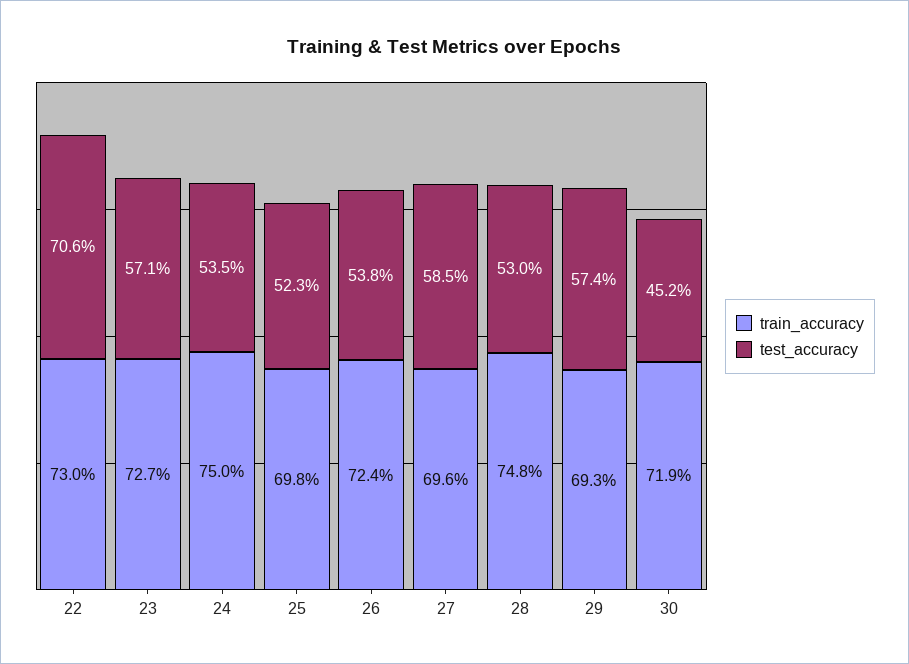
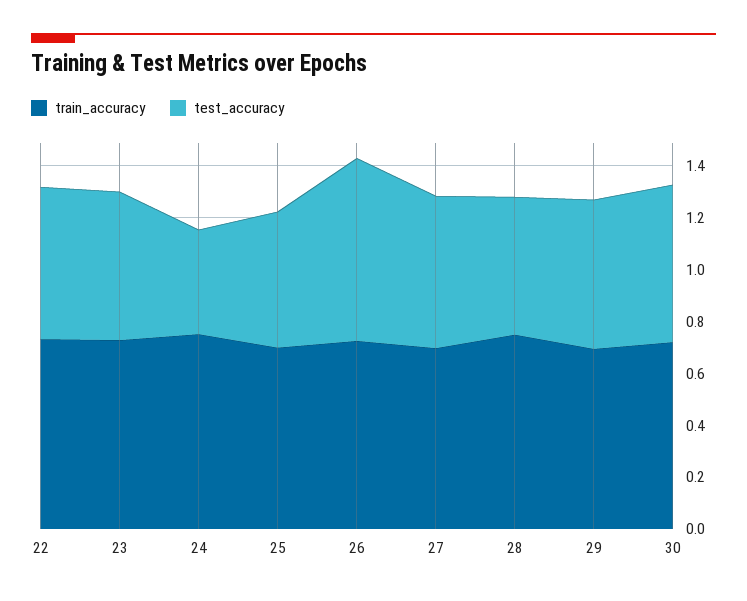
test_accuracy, 22: 0.706 -> 0.6
test_accuracy, 24: 0.535 -> 0.4
test_accuracy, 26: 0.538 -> 0.7
test_accuracy, 30: 0.452 -> 0.6

